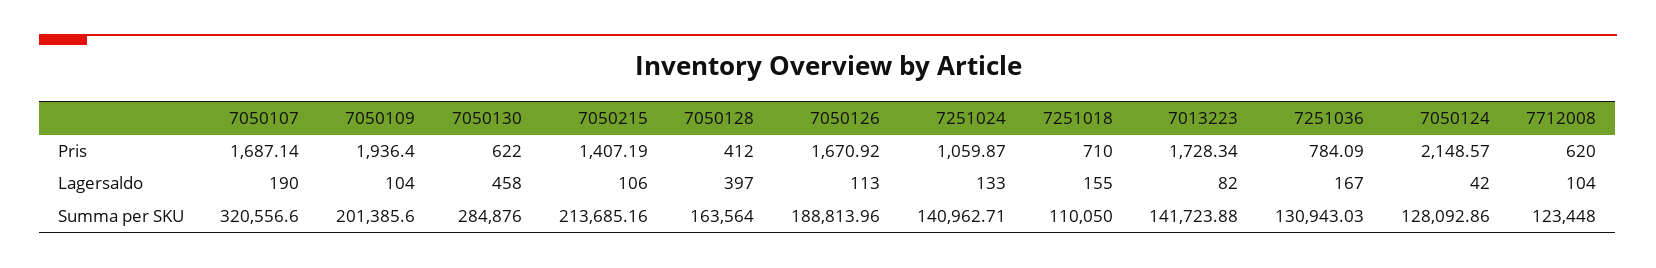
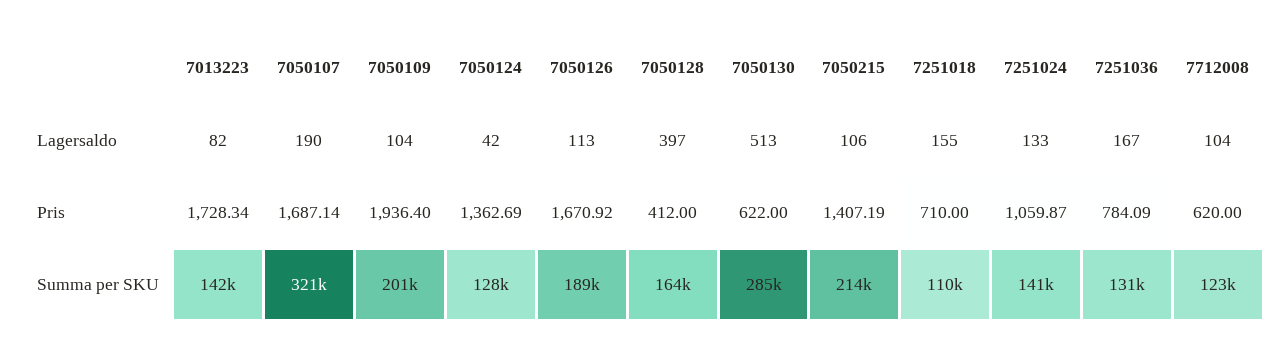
7050124, Pris: 2148.57 -> 1362.69
7050130, Lagersaldo: 458 -> 513

